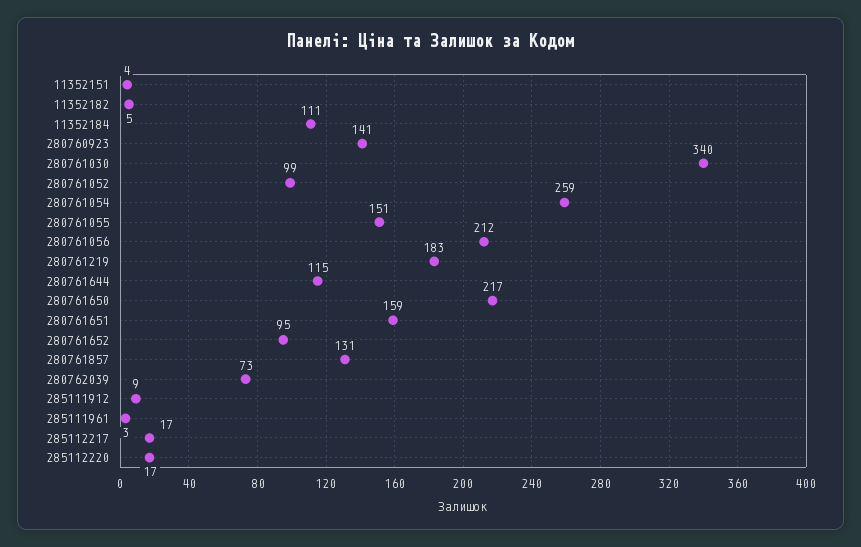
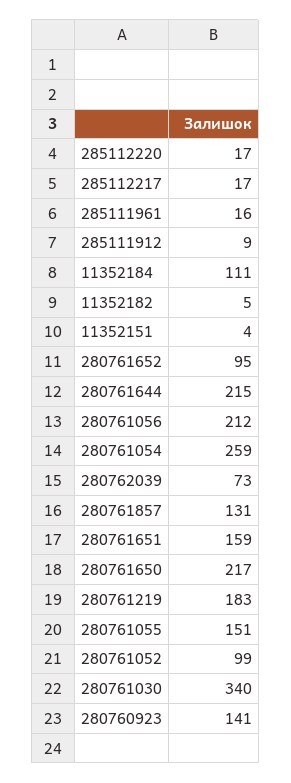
280761644: 115 -> 215
285111961: 3 -> 16

